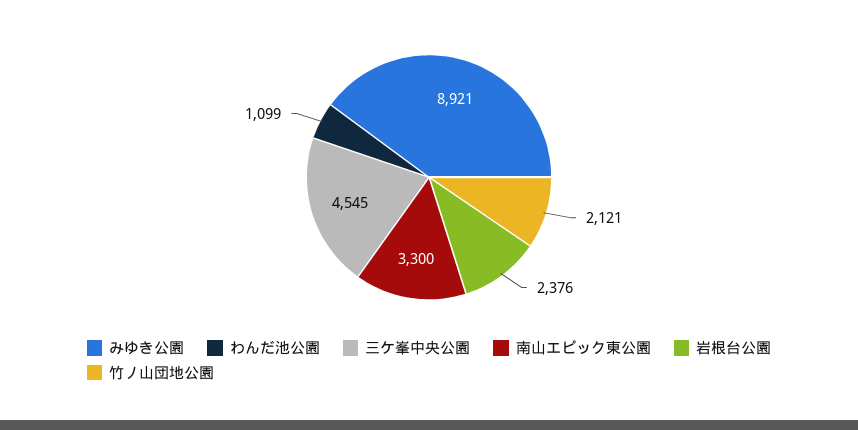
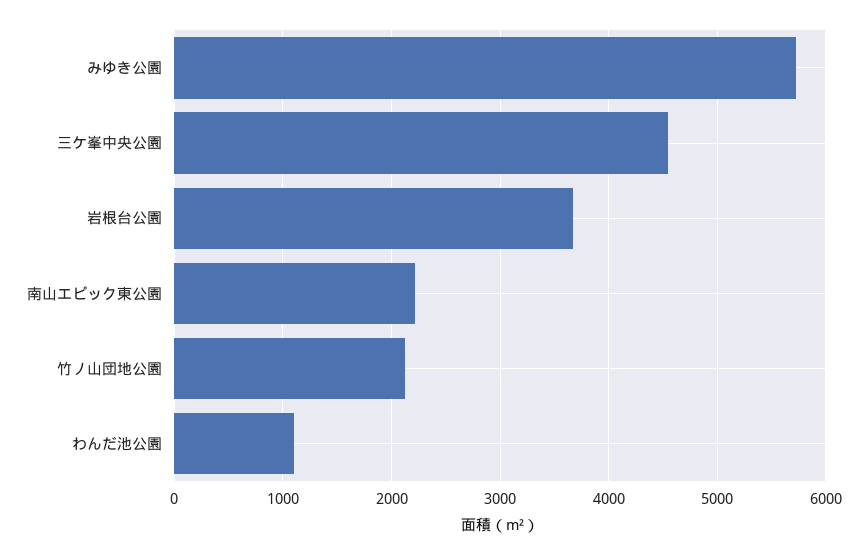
みゆき公園: 8921 -> 5700
南山エピック東公園: 3300 -> 2200
岩根台公園: 2376 -> 3700

